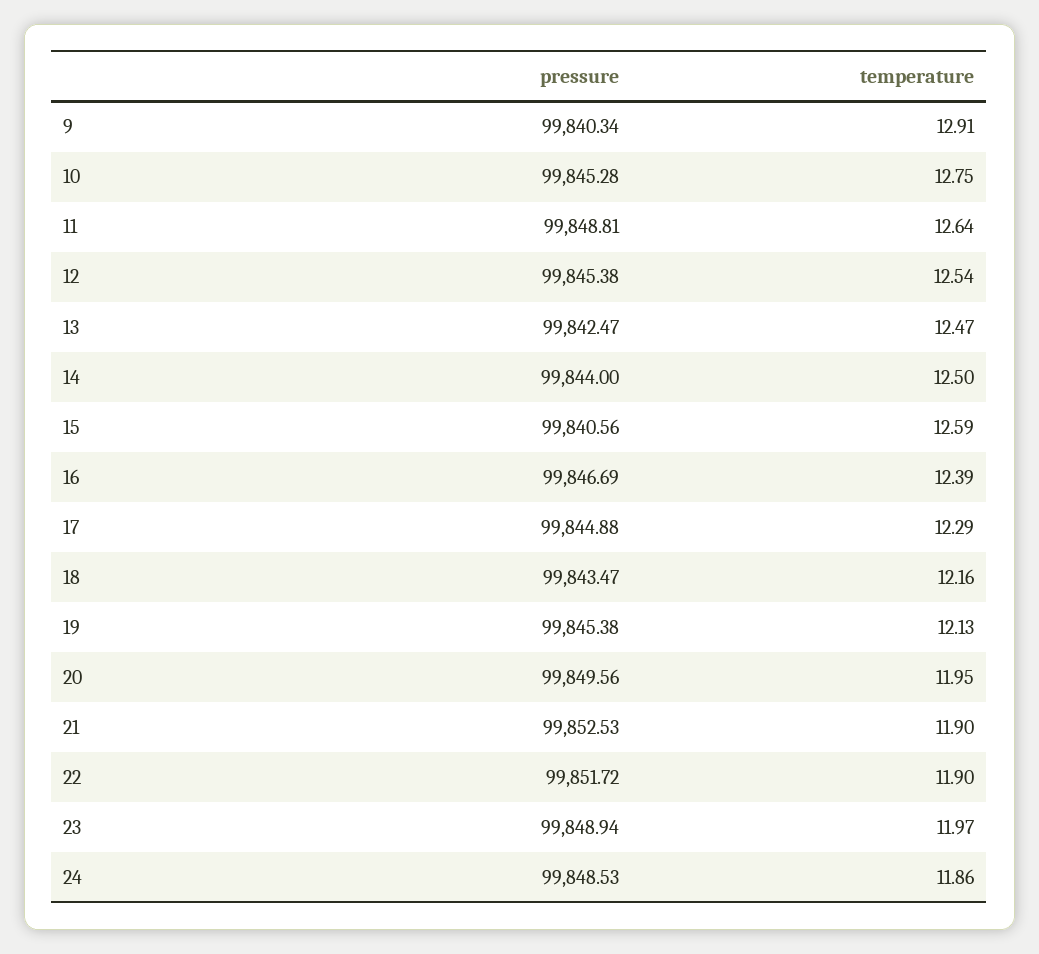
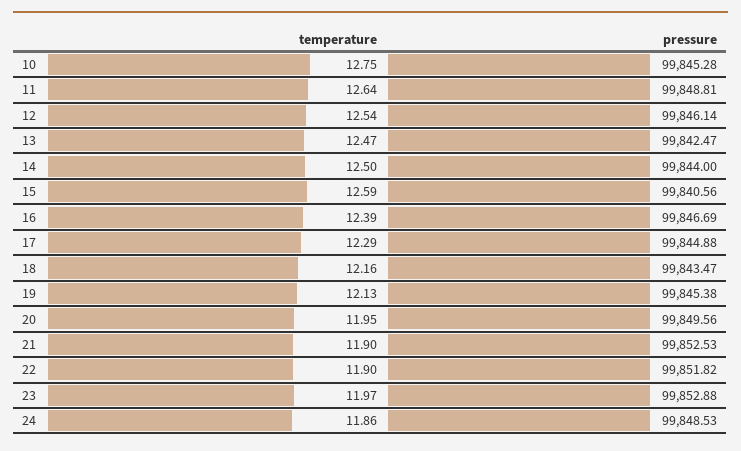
pressure, 9: 99840.34 -> none
temperature, 9: 12.91 -> none
pressure, 12: 99845.38 -> 99846.14
pressure, 22: 99851.72 -> 99851.82
pressure, 23: 99848.94 -> 99852.88

